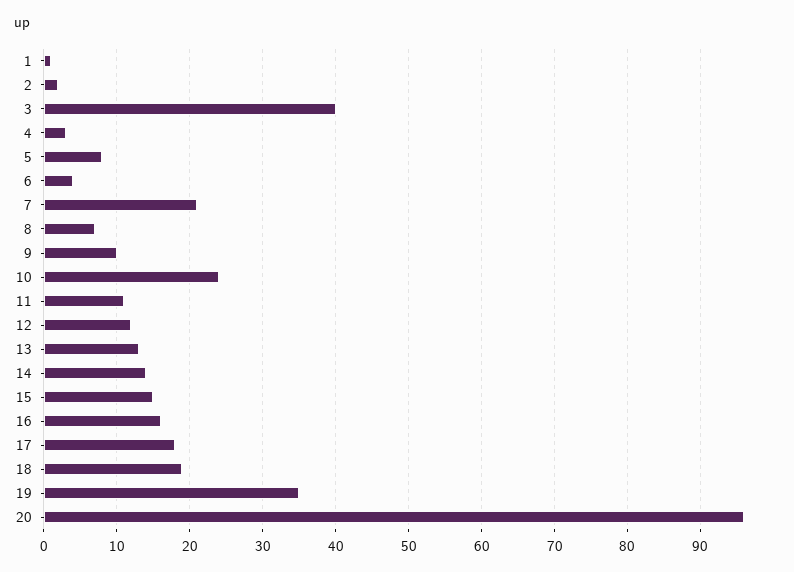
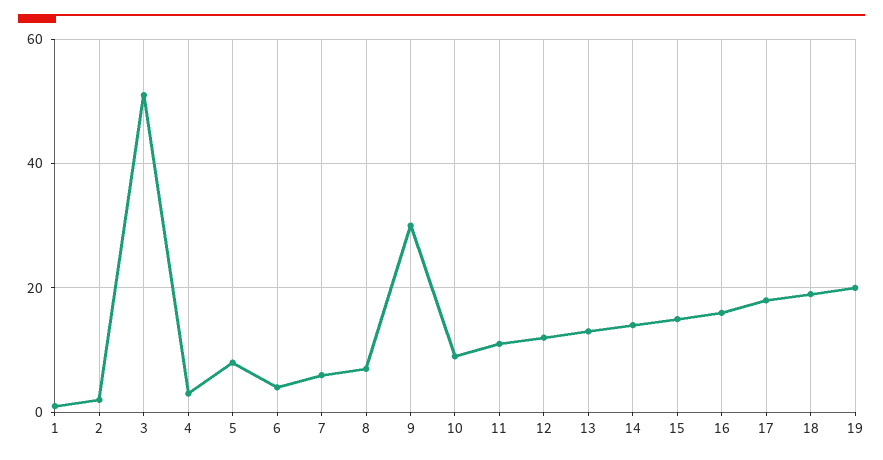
3: 40 -> 50
7: 21 -> 5
9: 10 -> 30
10: 24 -> 10
19: 35 -> 20
20: 96 -> none

